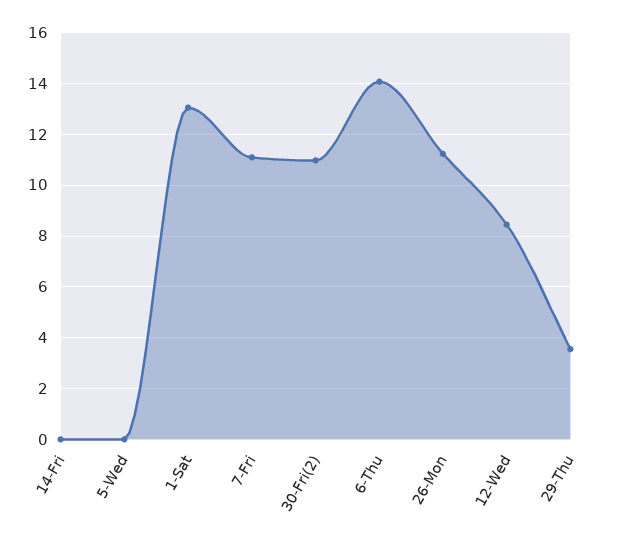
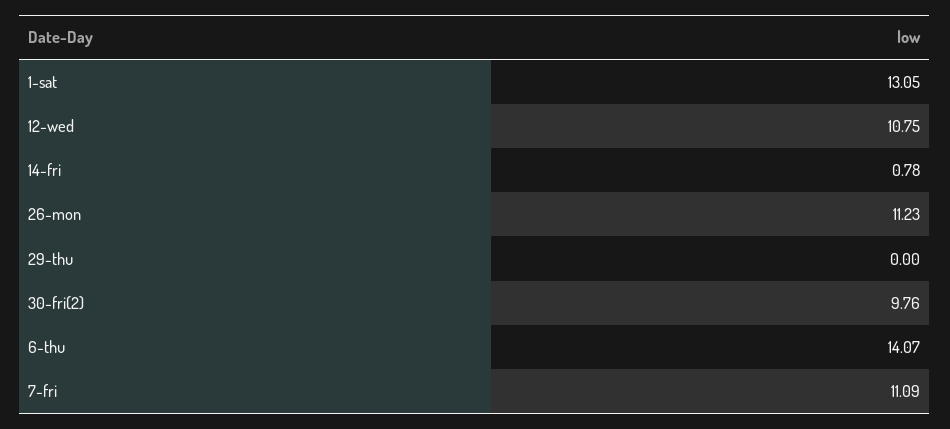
14-Fri: 0 -> 0.78
5-Wed: 0 -> none
30-Fri(2): 11 -> 9.76
12-Wed: 8.5 -> 10.75
29-Thu: 3.5 -> 0

